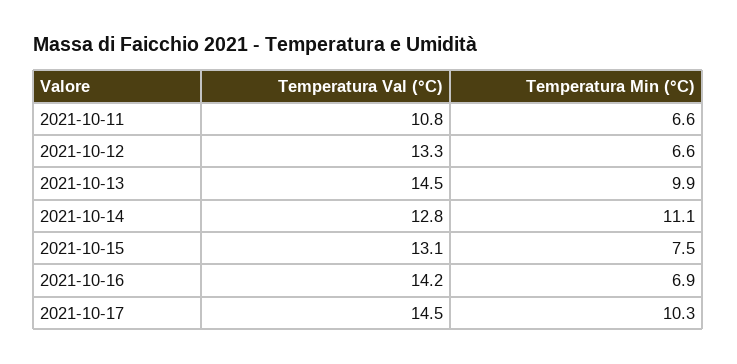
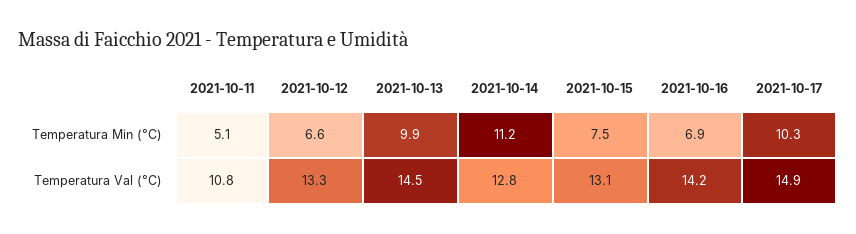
Temperatura Min (°C), 2021-10-11: 6.6 -> 5.1
Temperatura Min (°C), 2021-10-14: 11.1 -> 11.2
Temperatura Val (°C), 2021-10-17: 14.5 -> 14.9

